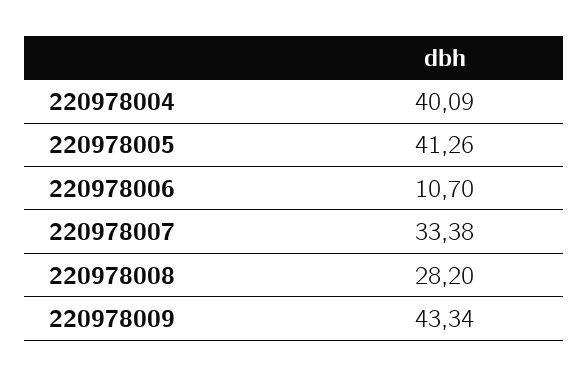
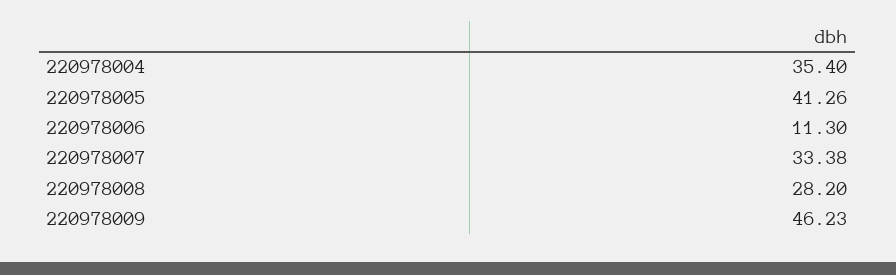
220978004: 40.09 -> 35.4
220978006: 10.7 -> 11.3
220978009: 43.34 -> 46.23

